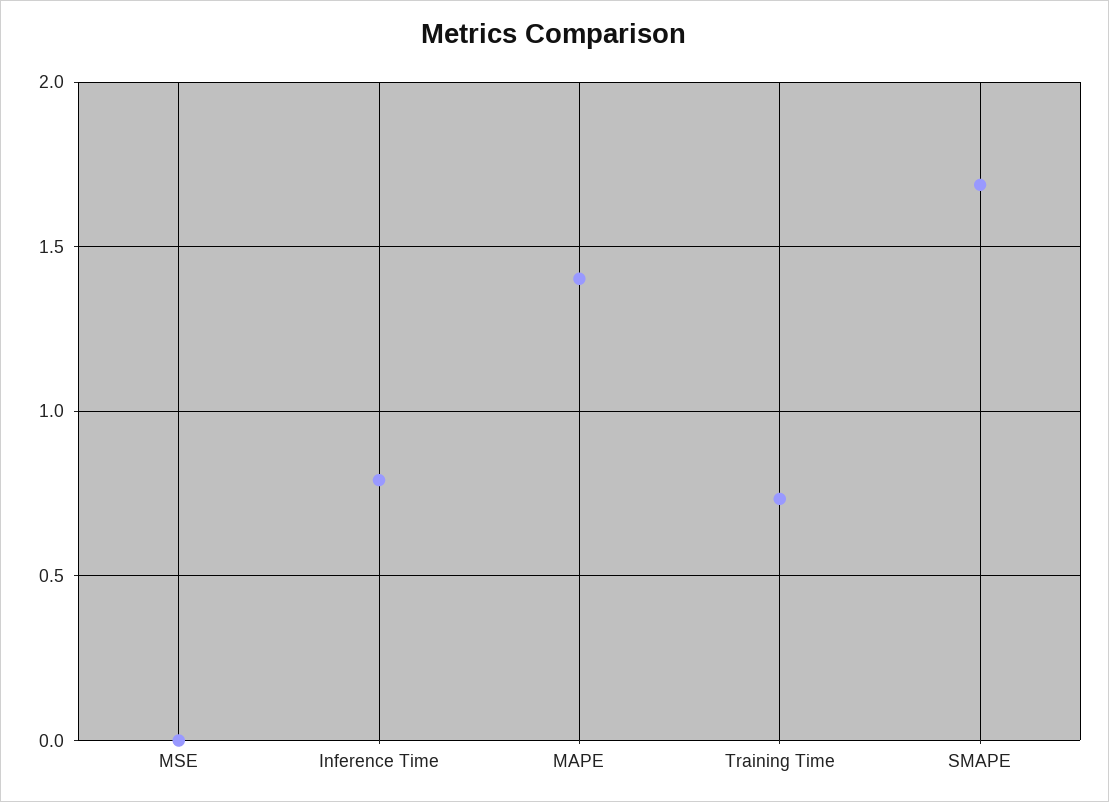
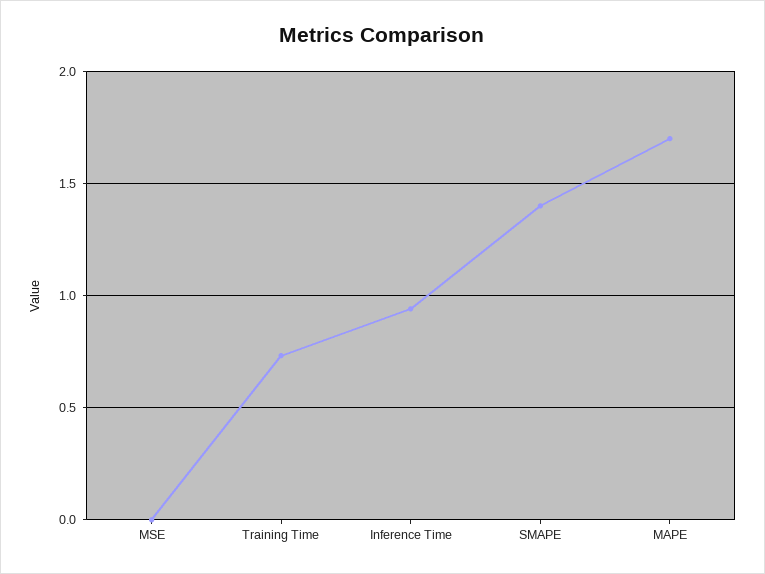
Inference Time: 0.8 -> 0.95
MAPE: 1.4 -> 1.7
SMAPE: 1.7 -> 1.4

